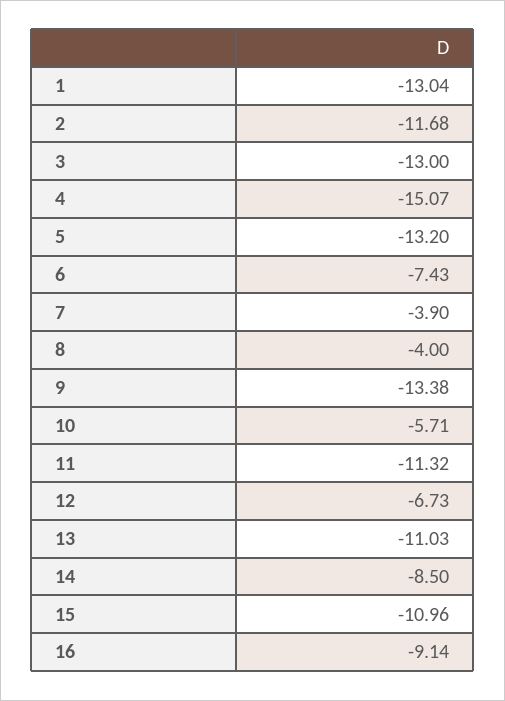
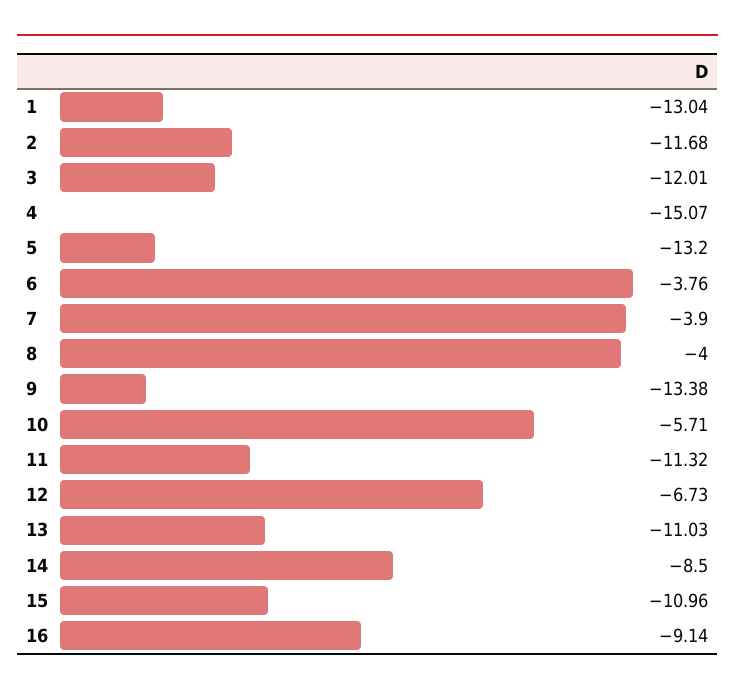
3: -13 -> -12.01
6: -7.43 -> -3.76

